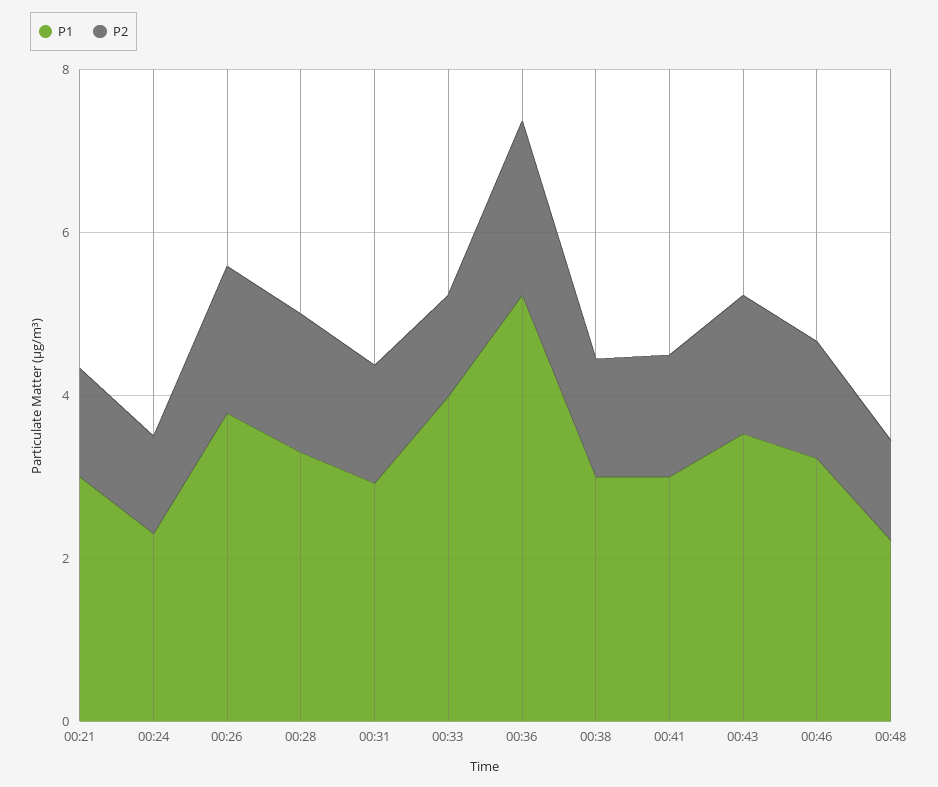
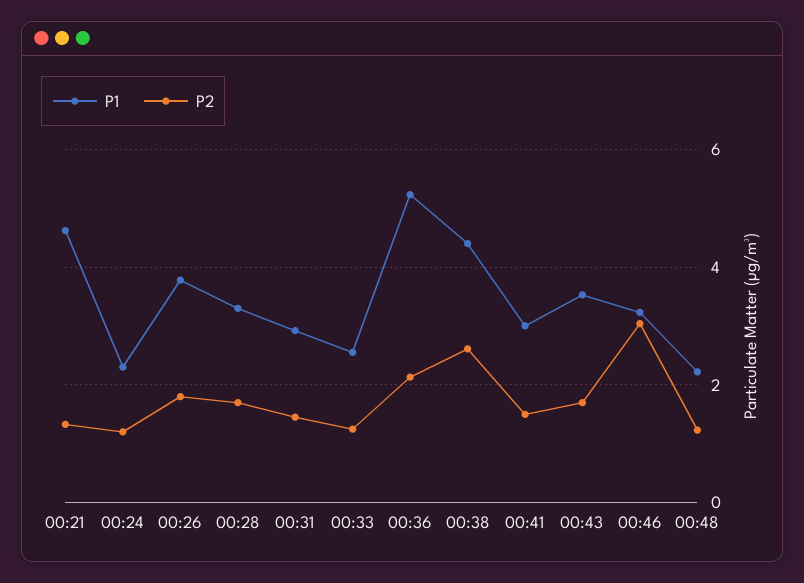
P1, 00:21: 3 -> 4.6
P1, 00:33: 4 -> 2.6
P1, 00:38: 3 -> 4.4
P2, 00:38: 1.5 -> 2.6
P2, 00:46: 1.5 -> 3

